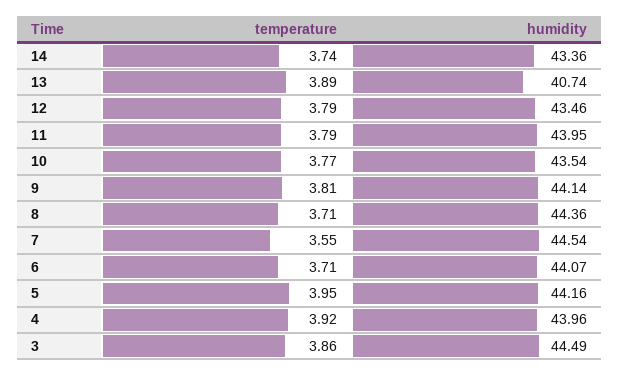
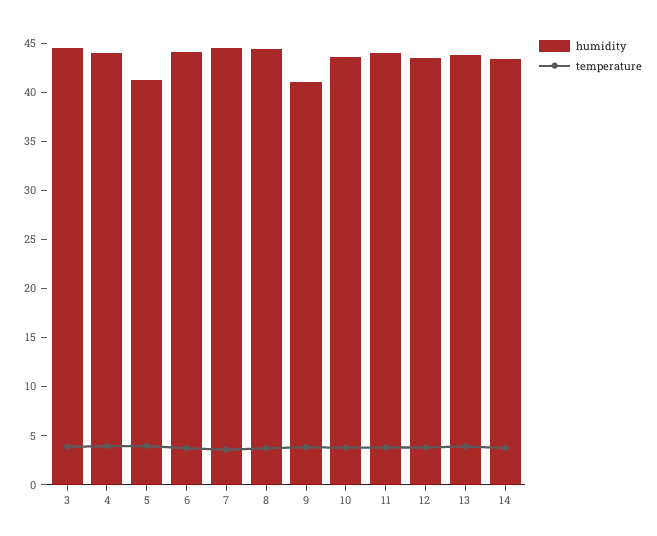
humidity, 13: 40.74 -> 44
humidity, 9: 44.14 -> 41
humidity, 5: 44.16 -> 41

